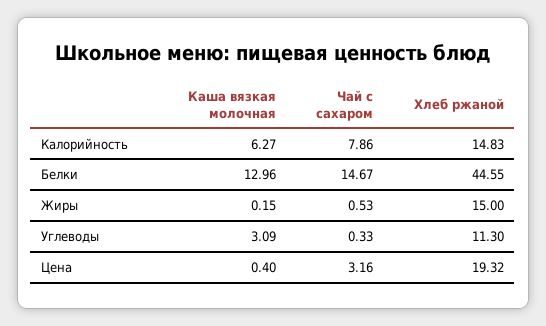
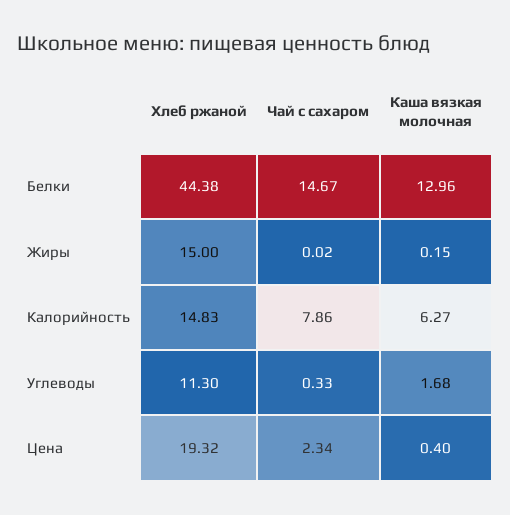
Хлеб ржаной, Белки: 44.55 -> 44.38
Чай с сахаром, Жиры: 0.53 -> 0.02
Каша вязкая молочная, Углеводы: 3.09 -> 1.68
Чай с сахаром, Цена: 3.16 -> 2.34

